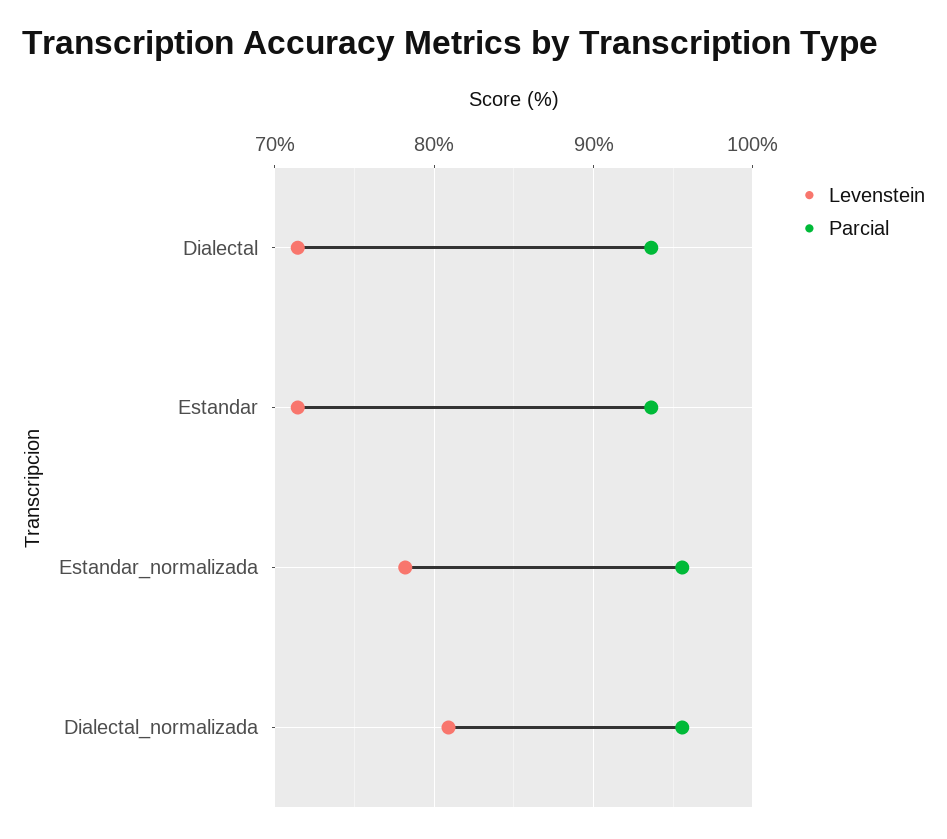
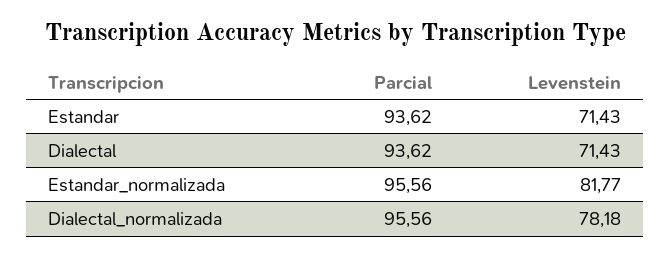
Levenstein, Estandar_normalizada: 78 -> 81.77
Levenstein, Dialectal_normalizada: 81 -> 78.18

